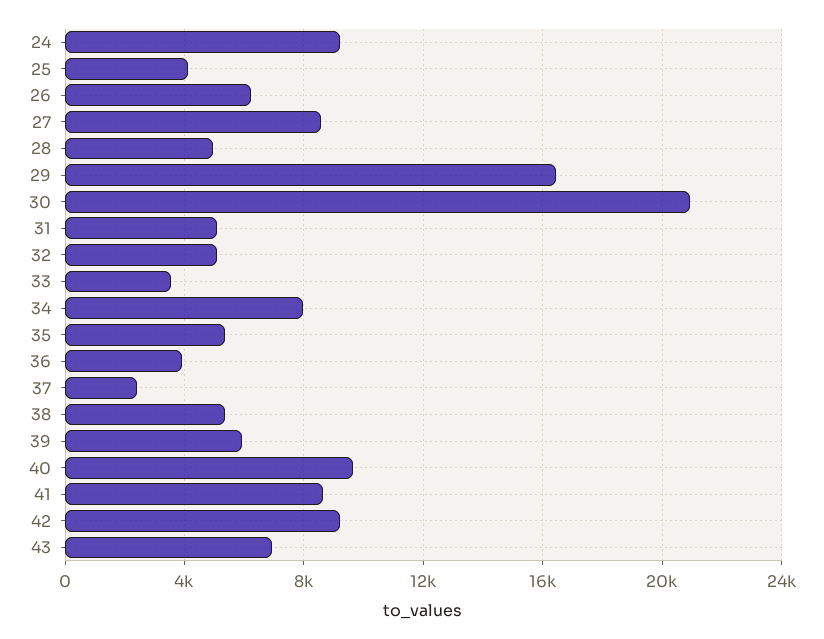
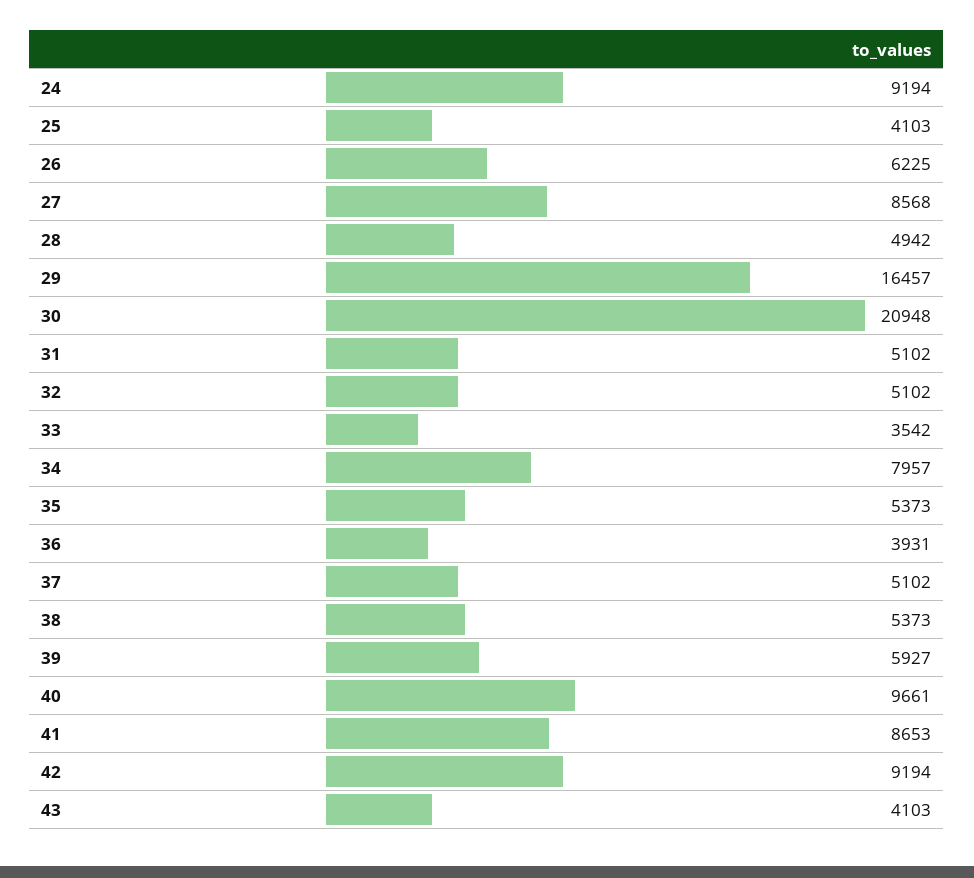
37: 2500 -> 5102
43: 7000 -> 4103

